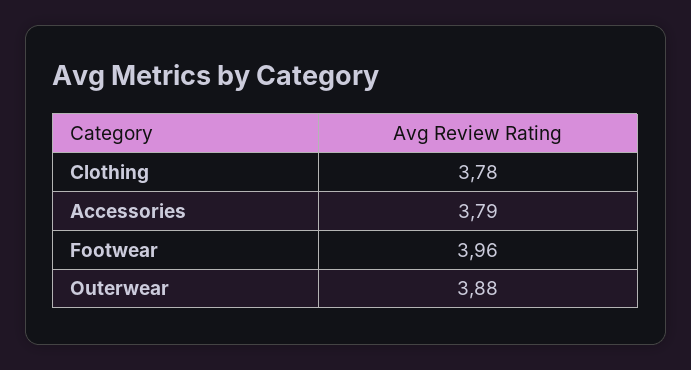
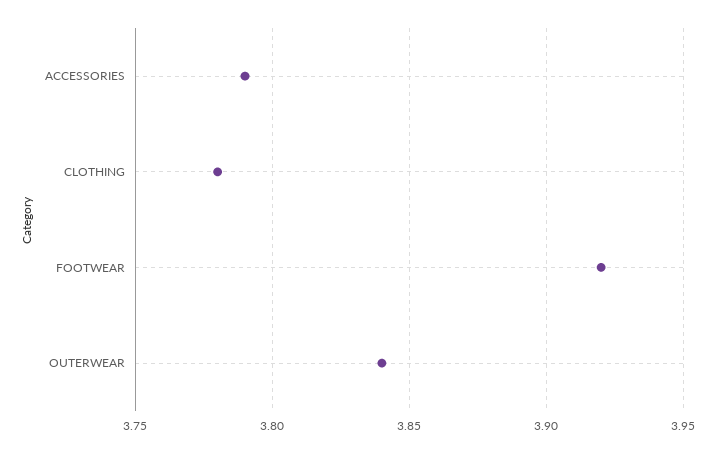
Footwear: 3.96 -> 3.92
Outerwear: 3.88 -> 3.84

